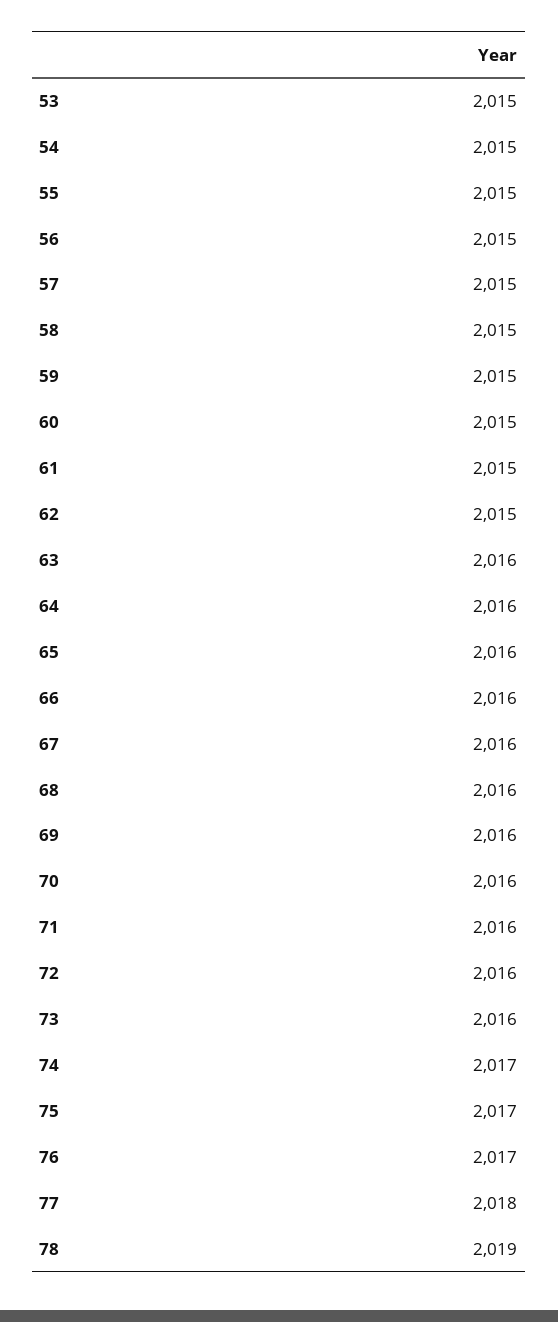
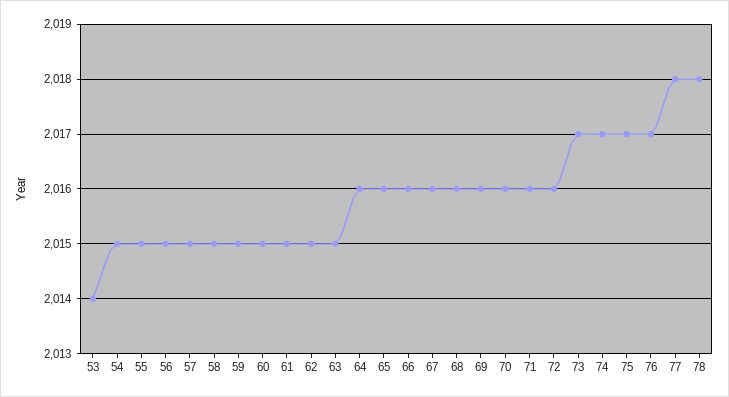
53: 2015 -> 2014
63: 2016 -> 2015
73: 2016 -> 2017
78: 2019 -> 2018

